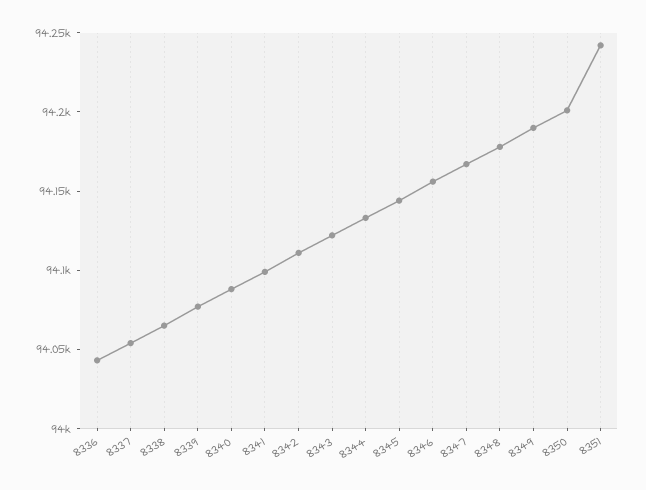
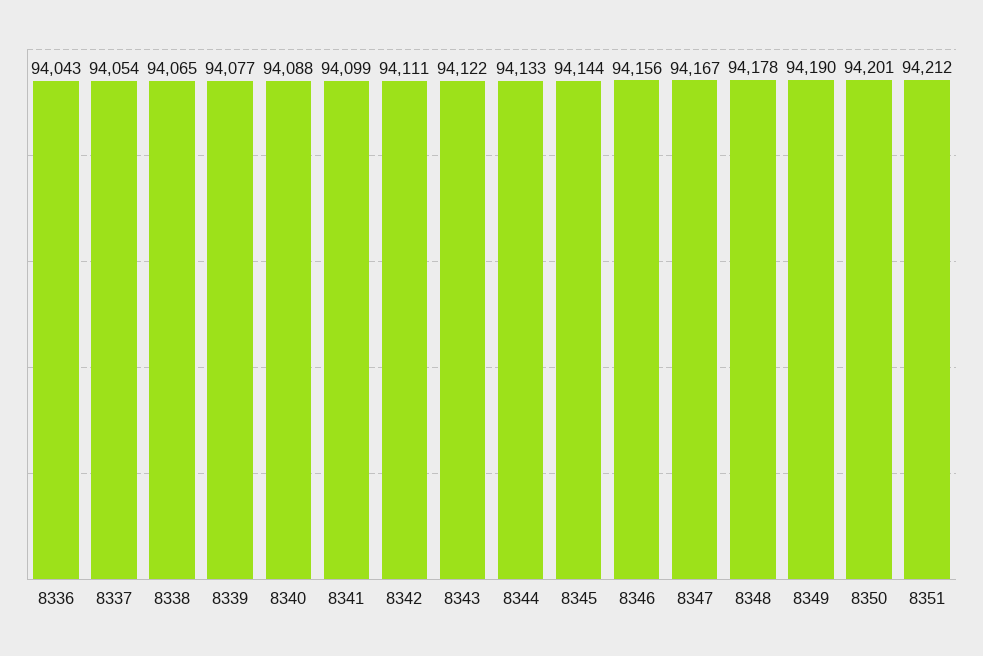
8351: 94240 -> 94212

